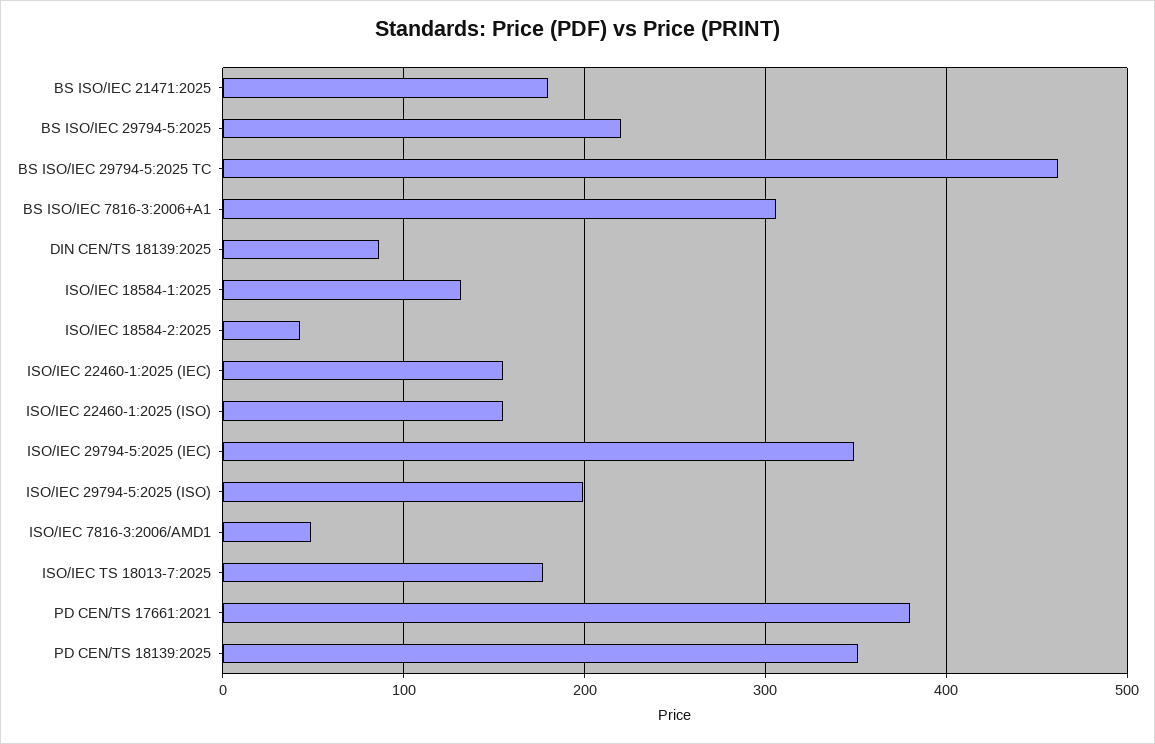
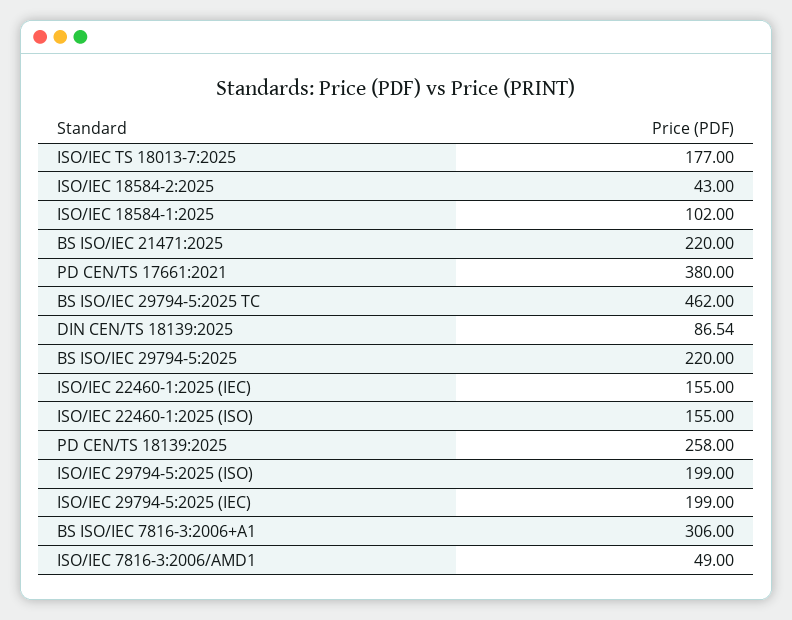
BS ISO/IEC 21471:2025: 180 -> 220
ISO/IEC 18584-1:2025: 130 -> 102
ISO/IEC 29794-5:2025 (IEC): 350 -> 199
PD CEN/TS 18139:2025: 350 -> 258

